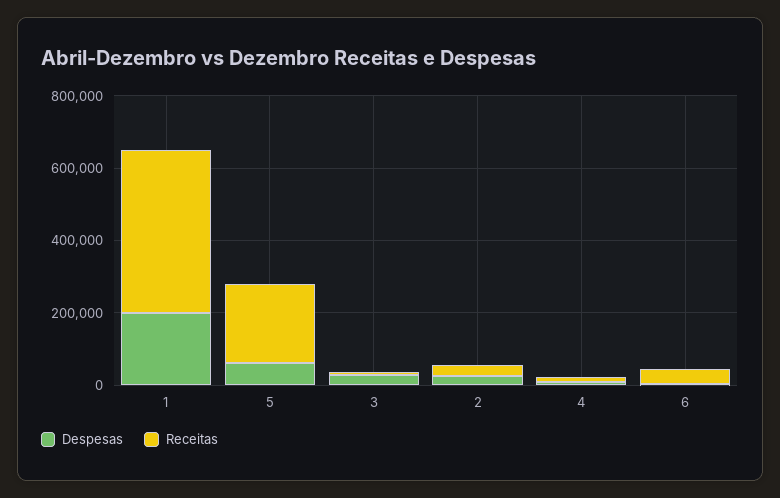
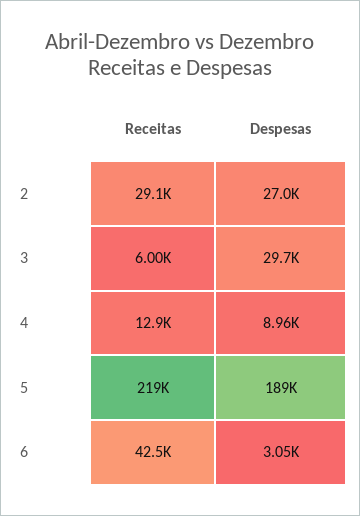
Despesas, 1: 200000 -> none
Receitas, 1: 450000 -> none
Despesas, 5: 50000 -> 189000

